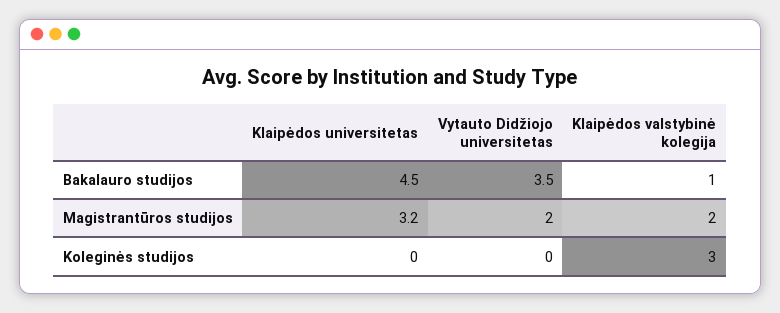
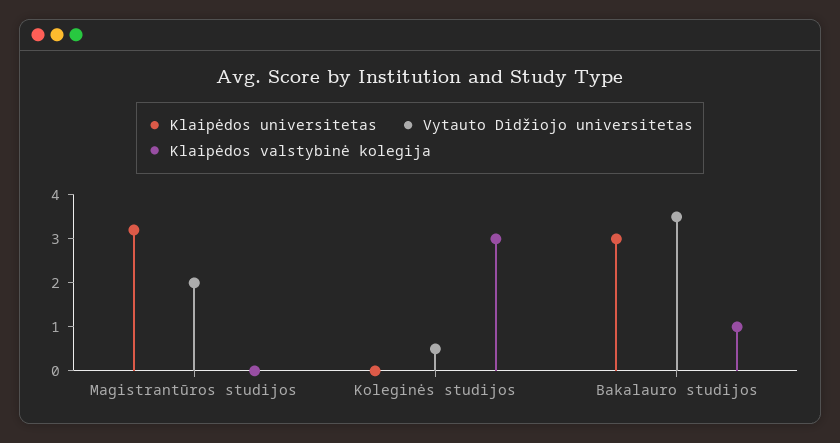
Klaipėdos universitetas, Bakalauro studijos: 4.5 -> 3
Klaipėdos valstybinė kolegija, Magistrantūros studijos: 2 -> 0
Vytauto Didžiojo universitetas, Koleginės studijos: 0 -> 0.5

